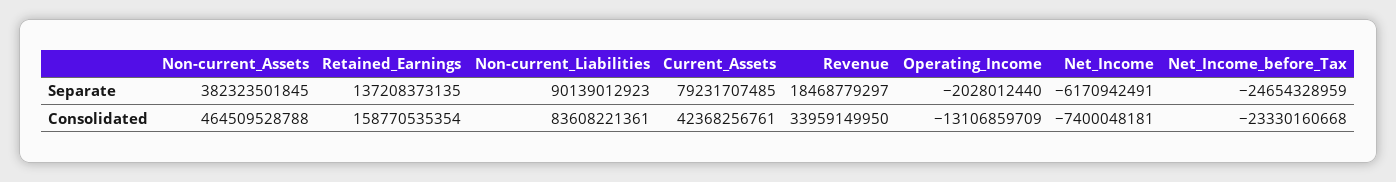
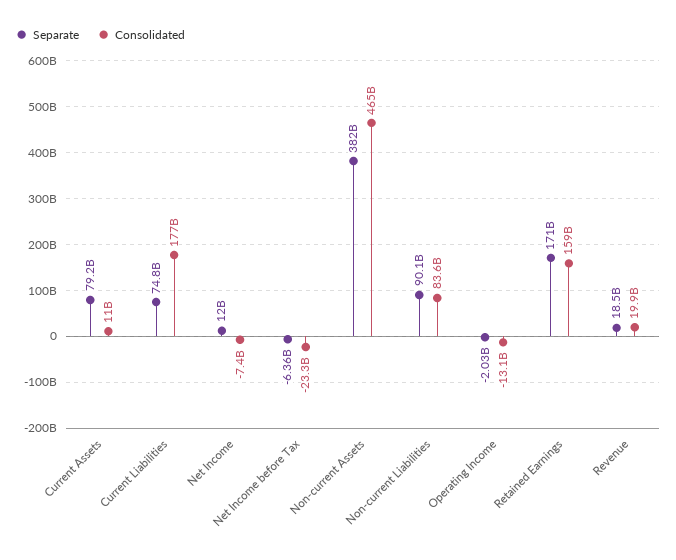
Separate, Retained_Earnings: 137208373135 -> 171000000000
Separate, Net_Income: -6170942491 -> 12000000000
Separate, Net_Income_before_Tax: -24654328959 -> -6360000000
Consolidated, Current_Assets: 42368256761 -> 11000000000
Consolidated, Revenue: 33959149950 -> 19900000000
Separate, Current Liabilities: none -> 74800000000
Consolidated, Current Liabilities: none -> 177000000000

